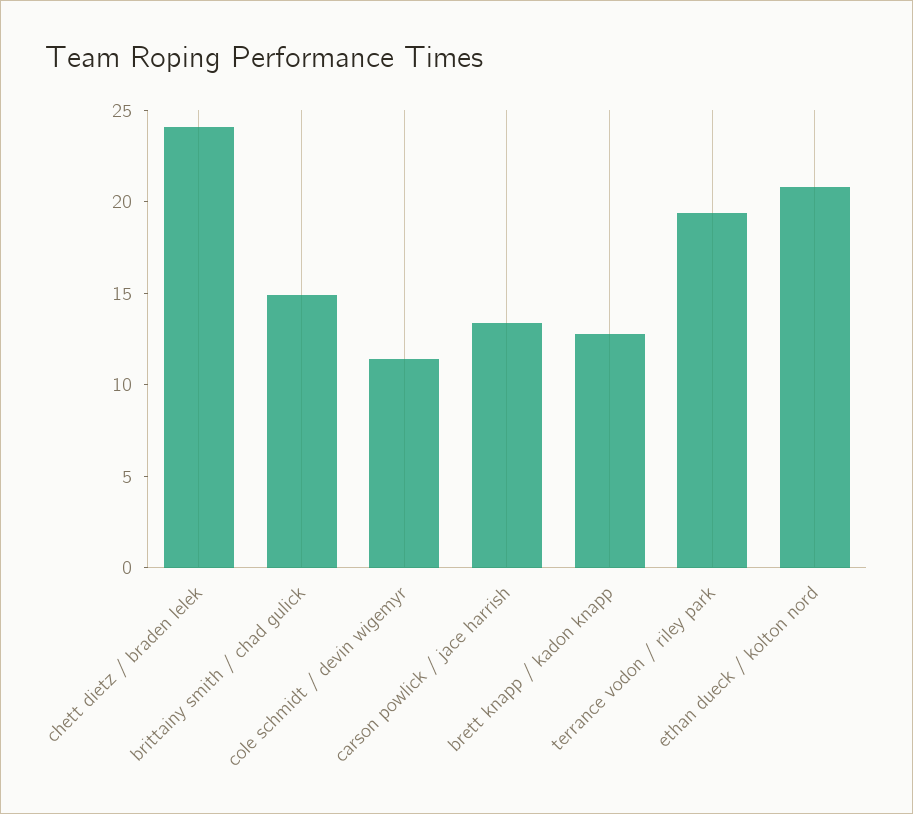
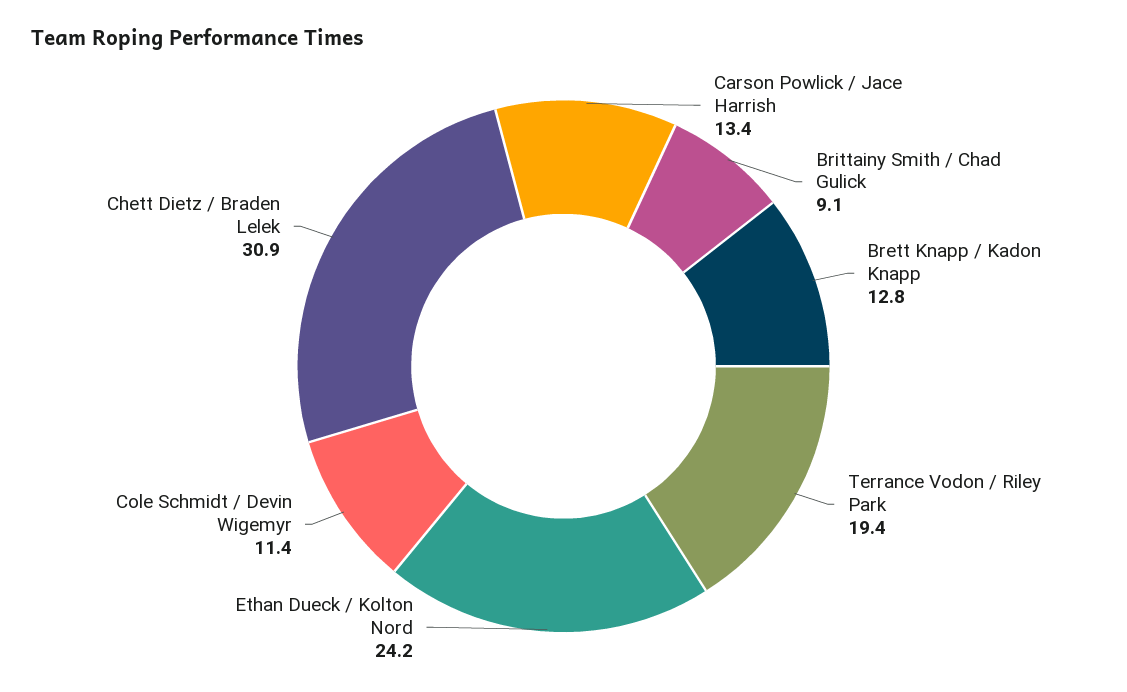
chett dietz / braden lelek: 24 -> 30.9
brittainy smith / chad gulick: 15 -> 9.1
ethan dueck / kolton nord: 21 -> 24.2

